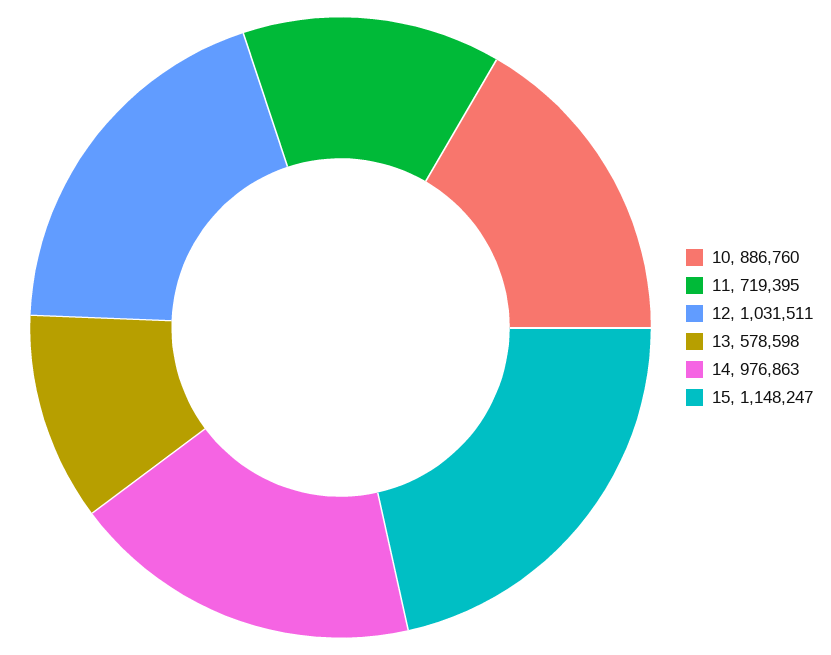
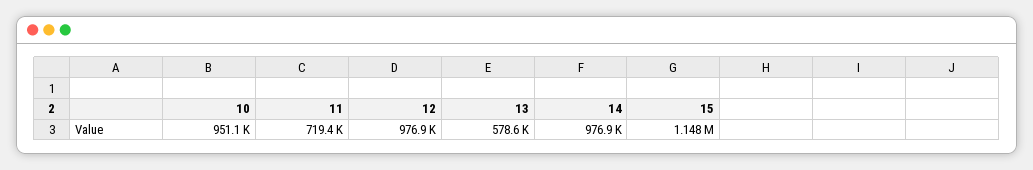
10: 886760 -> 951100
12: 1031511 -> 976900

